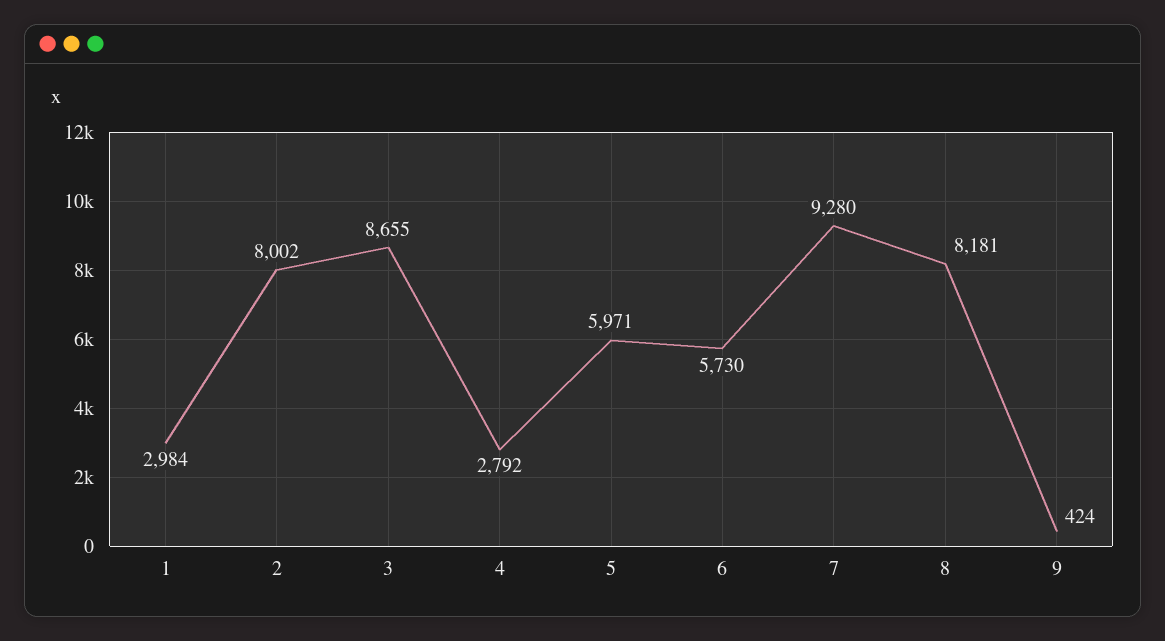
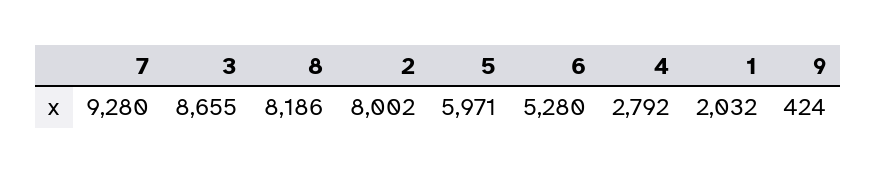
1: 2984 -> 2032
6: 5730 -> 5280
8: 8181 -> 8186

